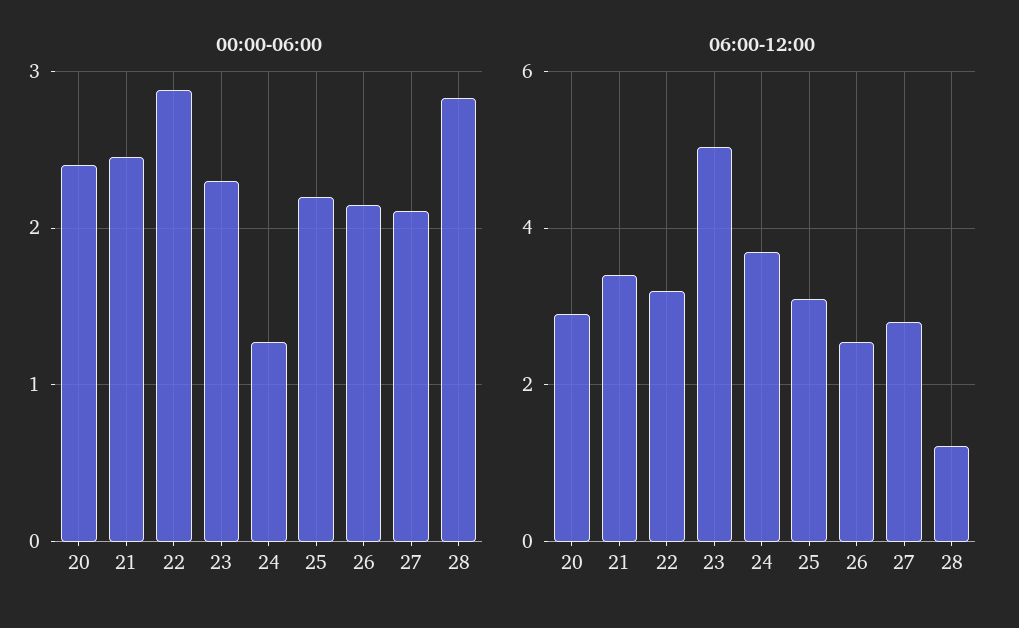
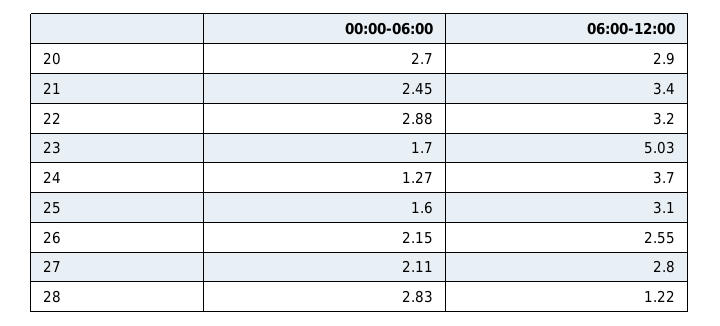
00:00-06:00, 20: 2.4 -> 2.7
00:00-06:00, 23: 2.3 -> 1.7
00:00-06:00, 25: 2.2 -> 1.6

